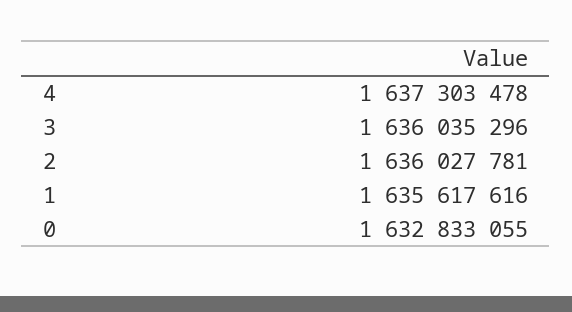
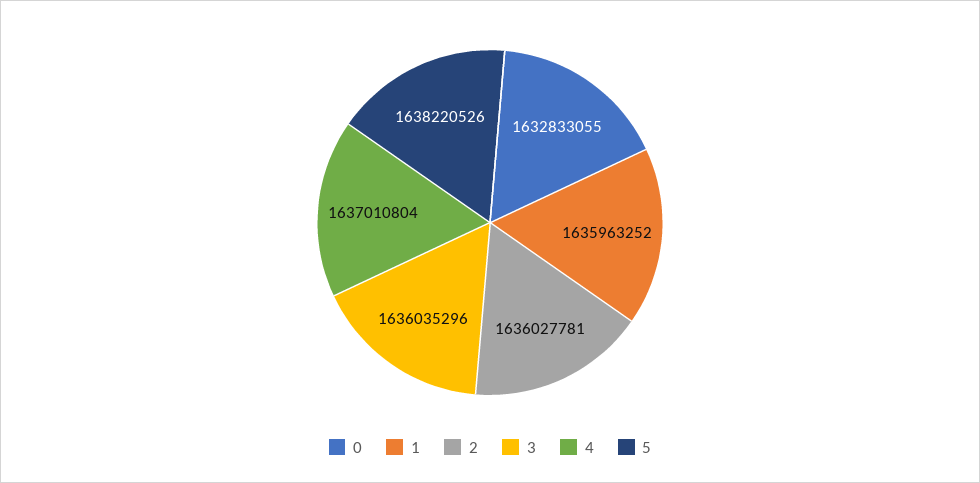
4: 1637303478 -> 1637010804
1: 1635617616 -> 1635963252
5: none -> 1638220526

